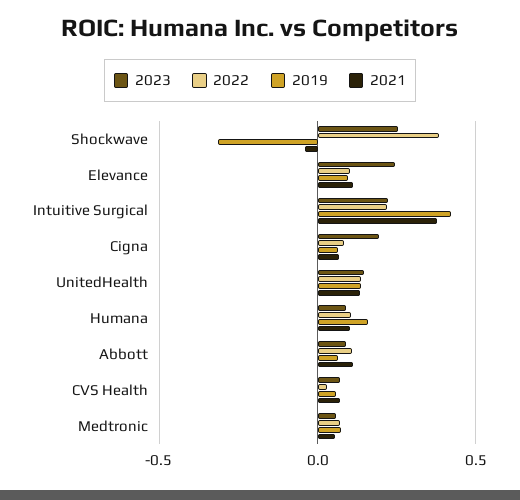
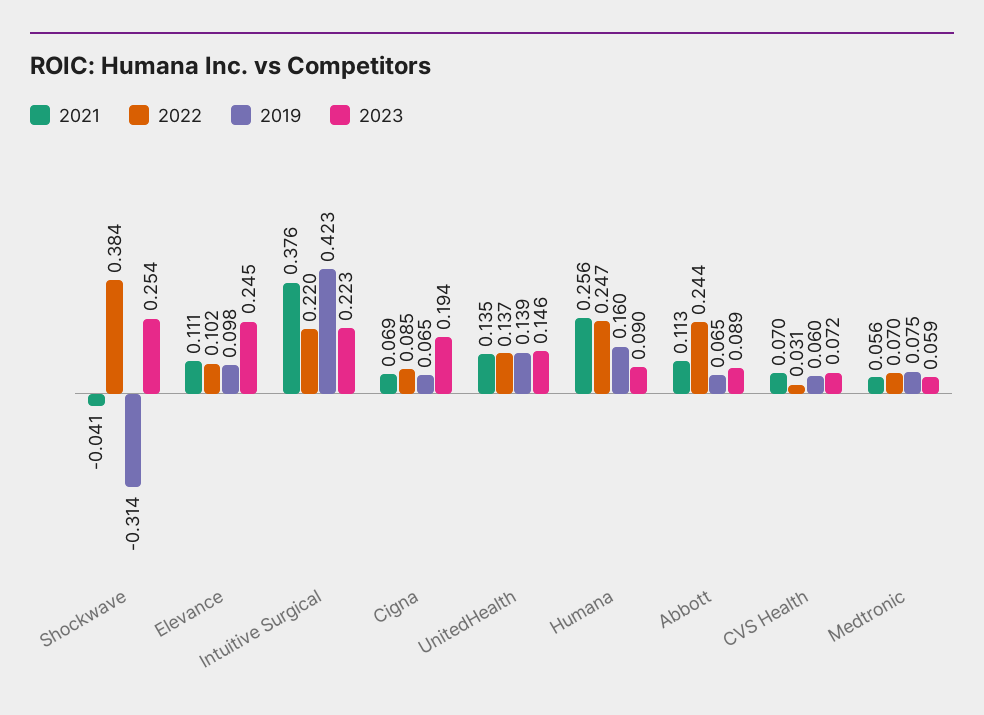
2022, Humana: 0.1 -> 0.247
2021, Humana: 0.1 -> 0.256
2022, Abbott: 0.1 -> 0.244

